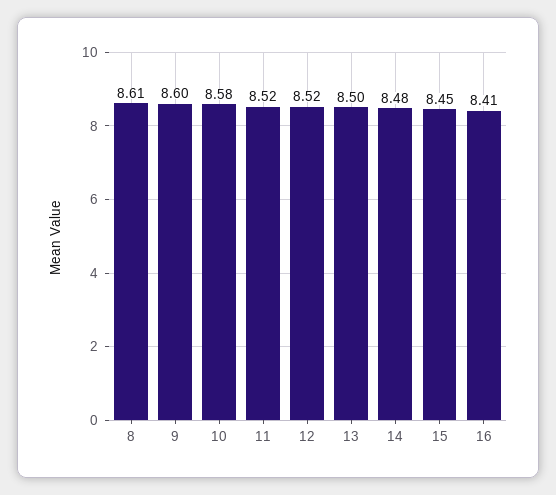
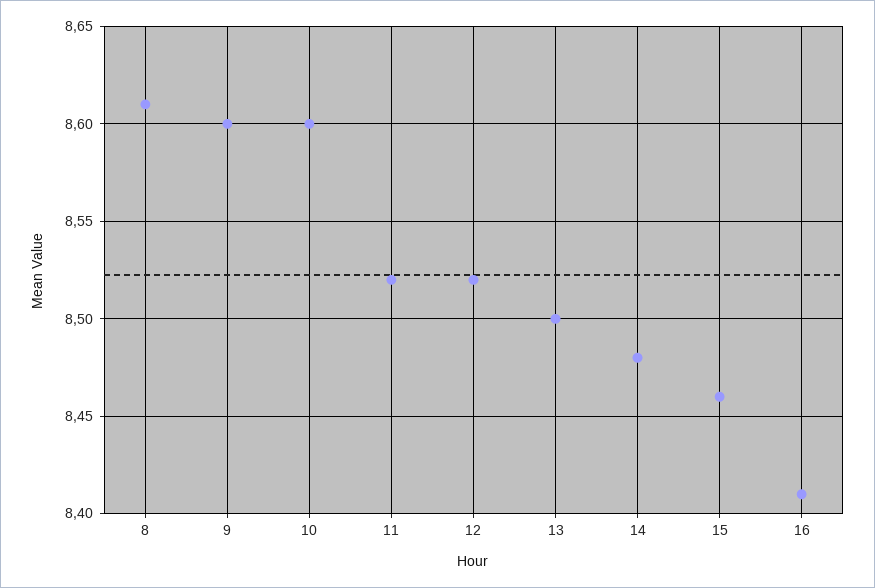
10: 8.58 -> 8.6
15: 8.45 -> 8.46

